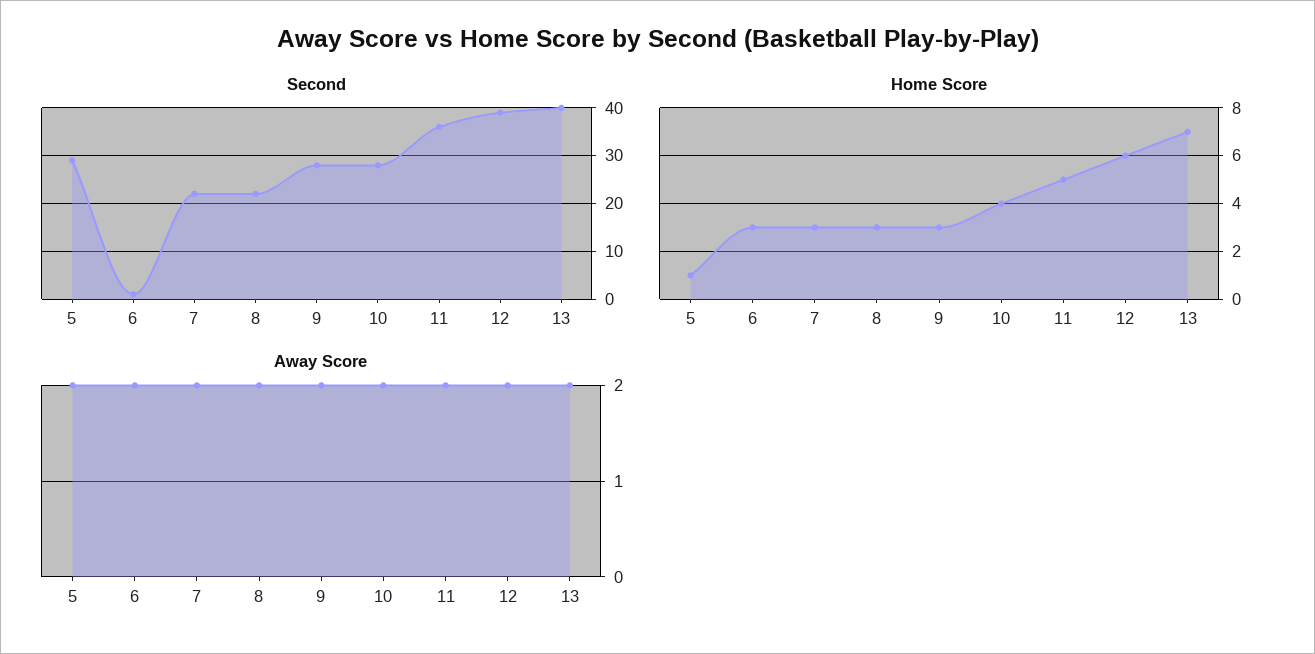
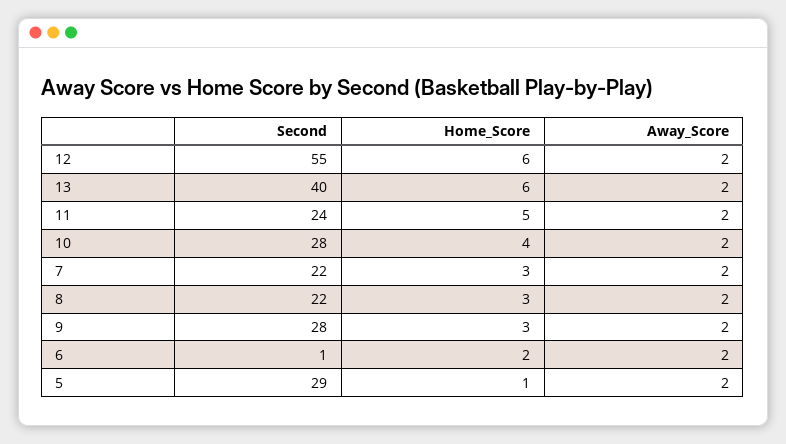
Second, 11: 35 -> 24
Second, 12: 40 -> 55
Home Score, 6: 3 -> 2
Home Score, 13: 7 -> 6

